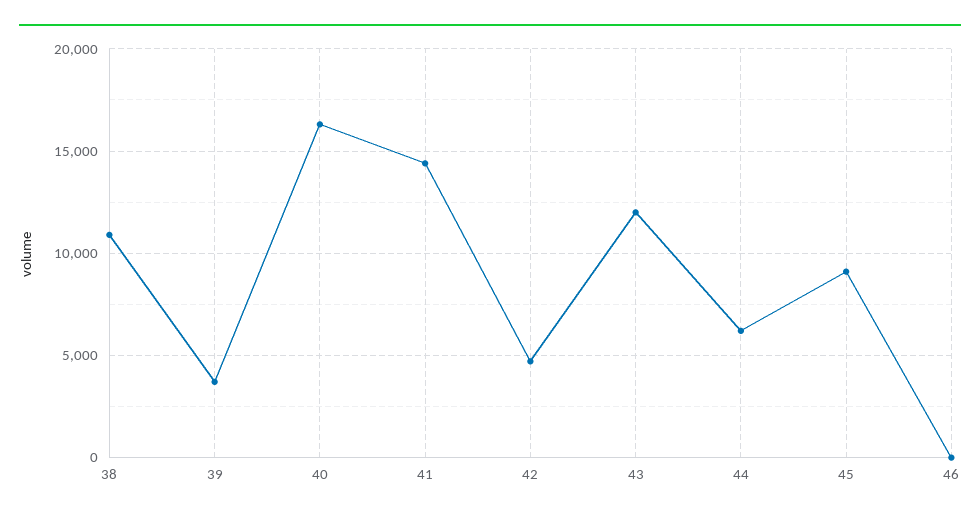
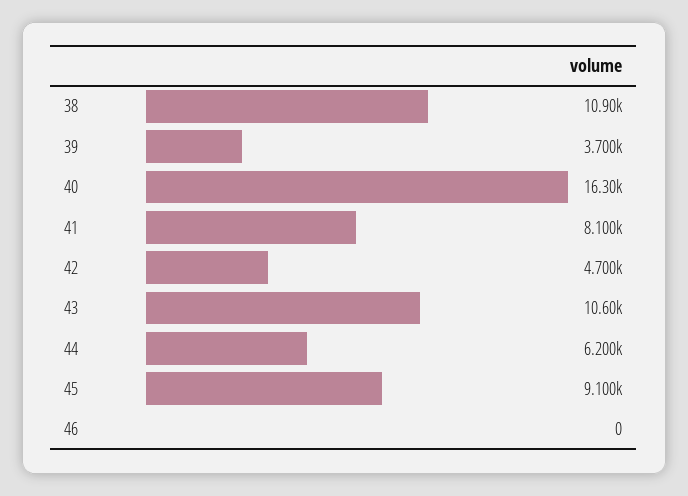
41: 14500 -> 8100
43: 12000 -> 10600

